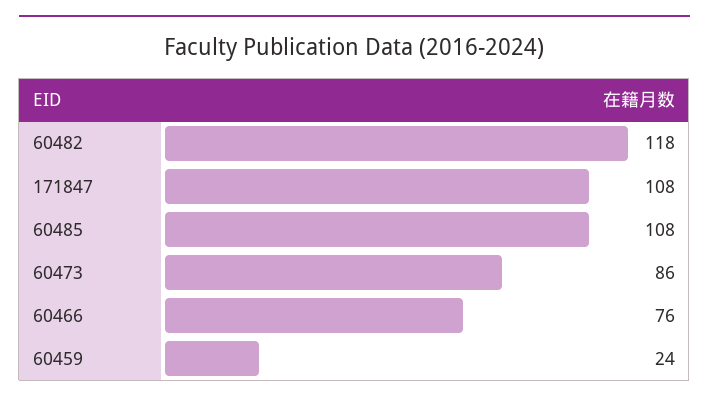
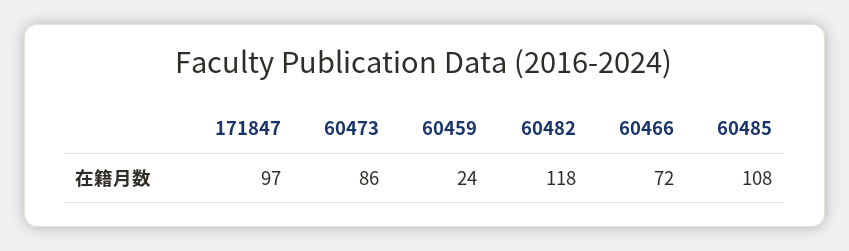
171847: 108 -> 97
60466: 76 -> 72

